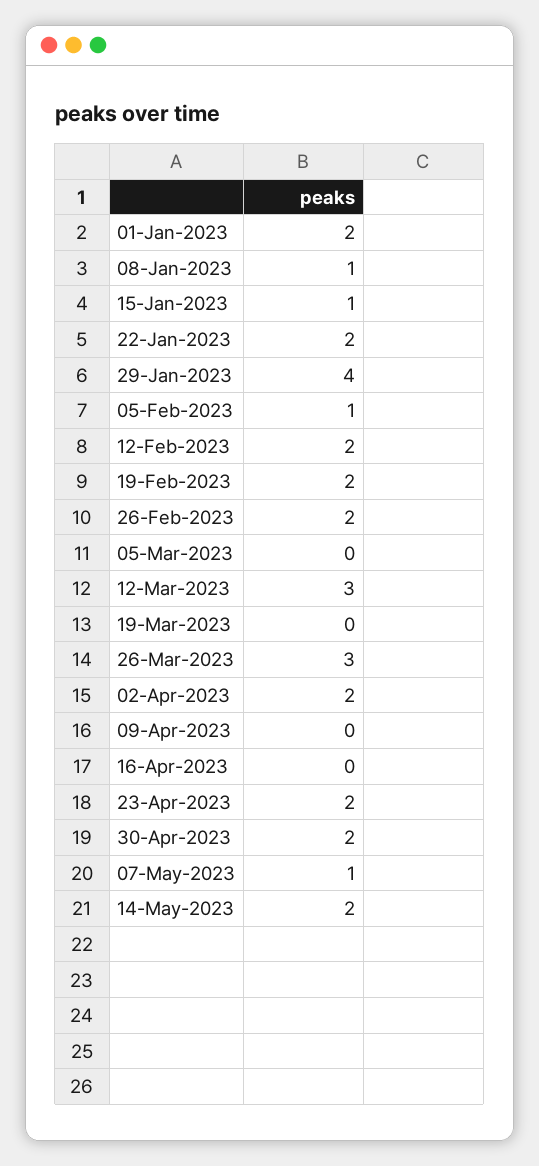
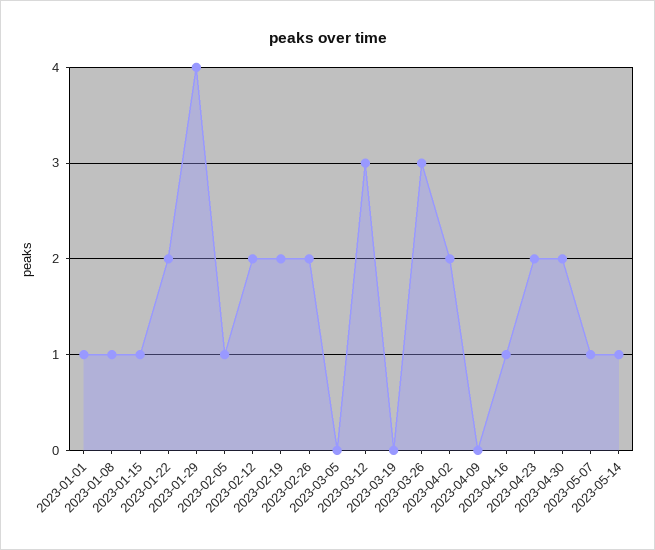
01-Jan-2023: 2 -> 1
16-Apr-2023: 0 -> 1
14-May-2023: 2 -> 1

